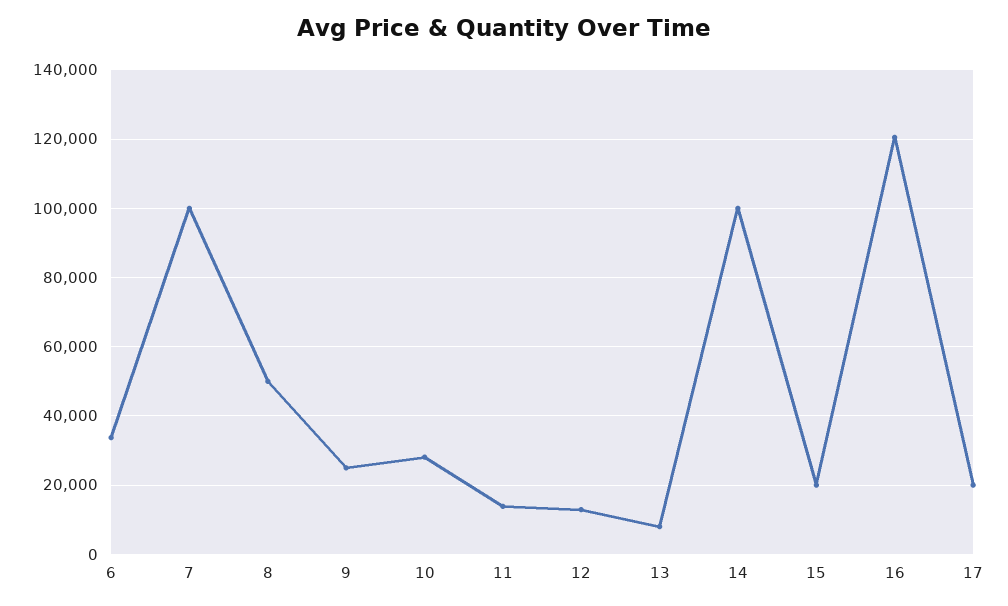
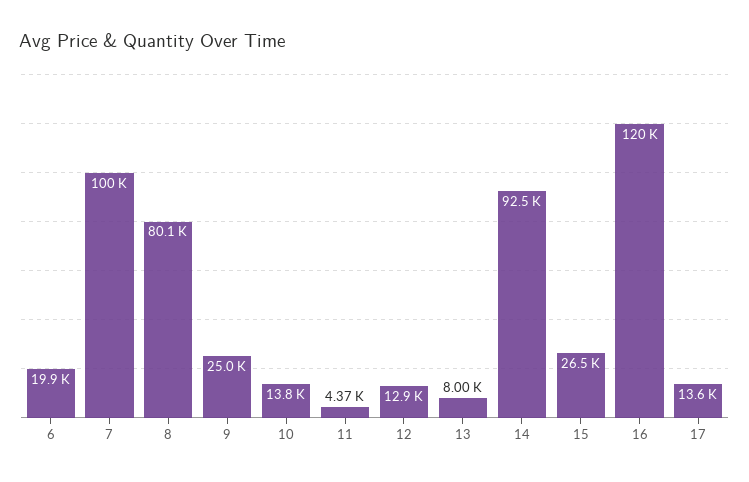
6: 34000 -> 19900
8: 50000 -> 80100
10: 28000 -> 13800
11: 14000 -> 4370
14: 100000 -> 92500
15: 20000 -> 26500
17: 20000 -> 13600

